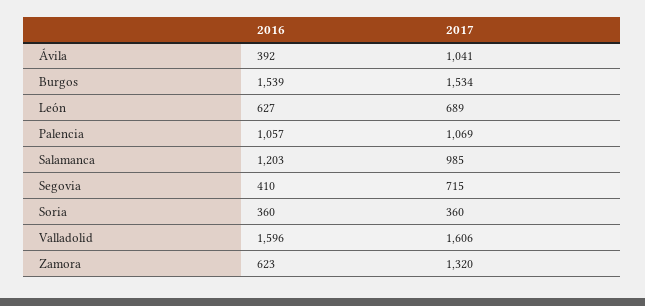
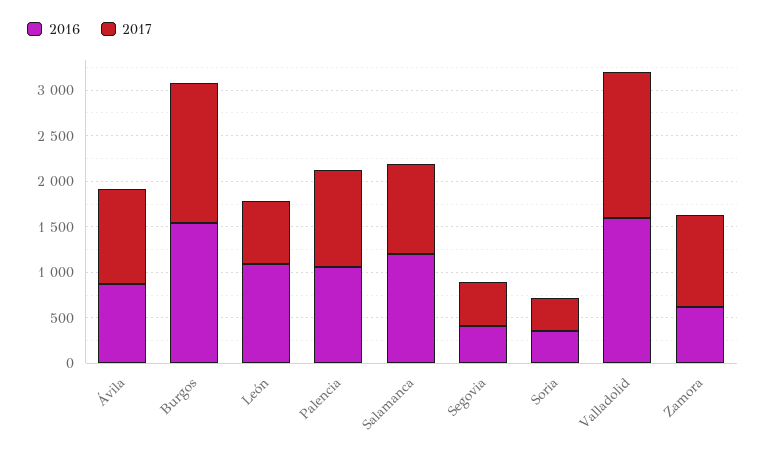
2016, Ávila: 392 -> 900
2016, León: 627 -> 1100
2017, Segovia: 715 -> 500
2017, Zamora: 1320 -> 1000

